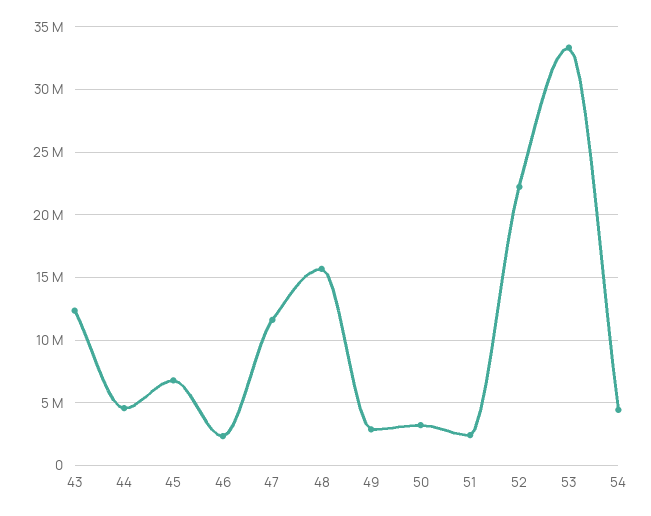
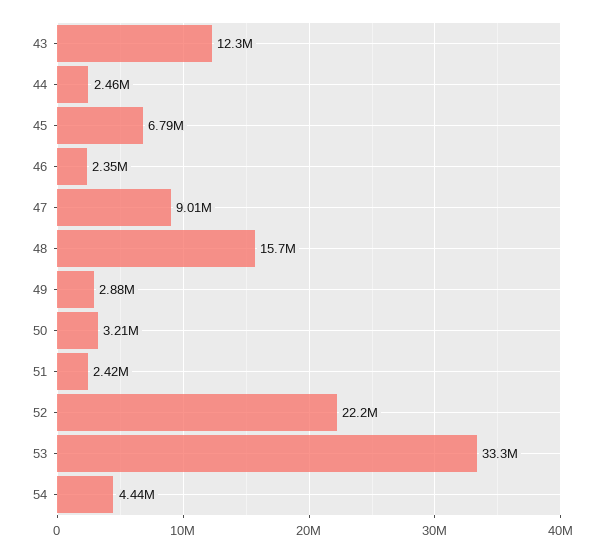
44: 4500000 -> 2460000
47: 11500000 -> 9010000

